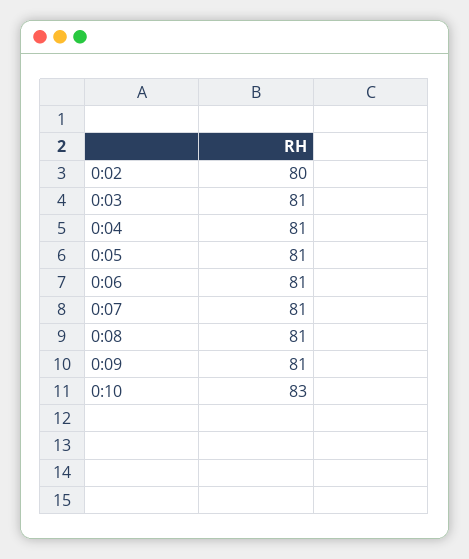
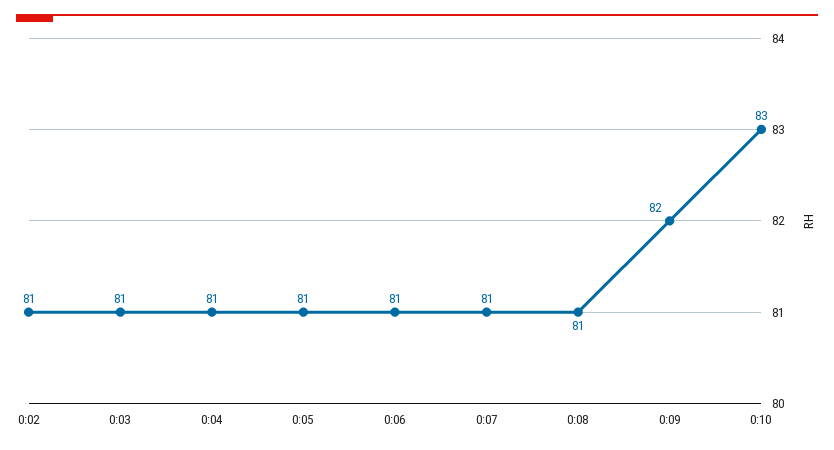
0:02: 80 -> 81
0:09: 81 -> 82

